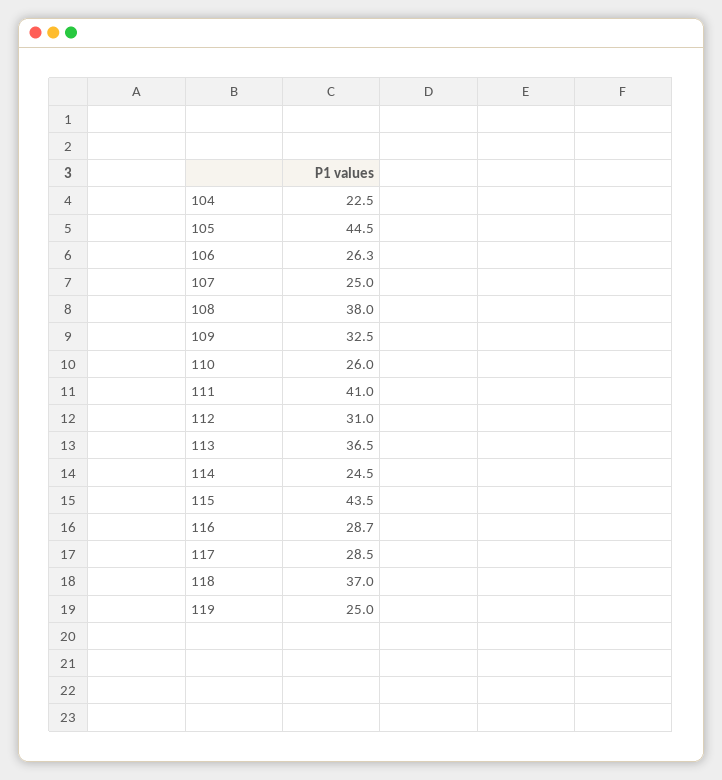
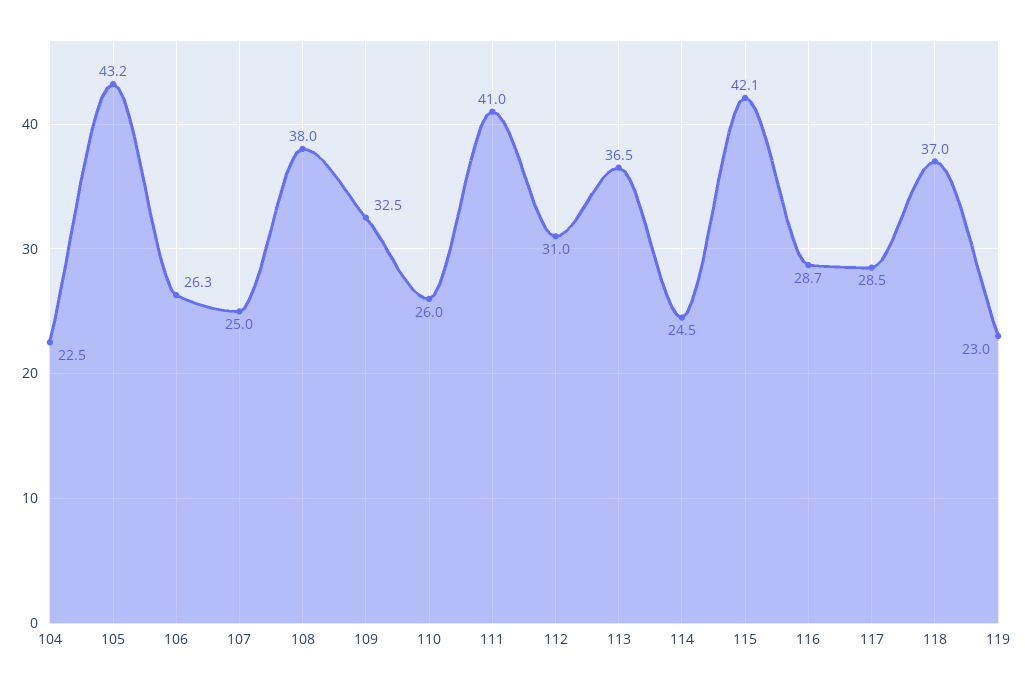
105: 44.5 -> 43.2
115: 43.5 -> 42.1
119: 25 -> 23

